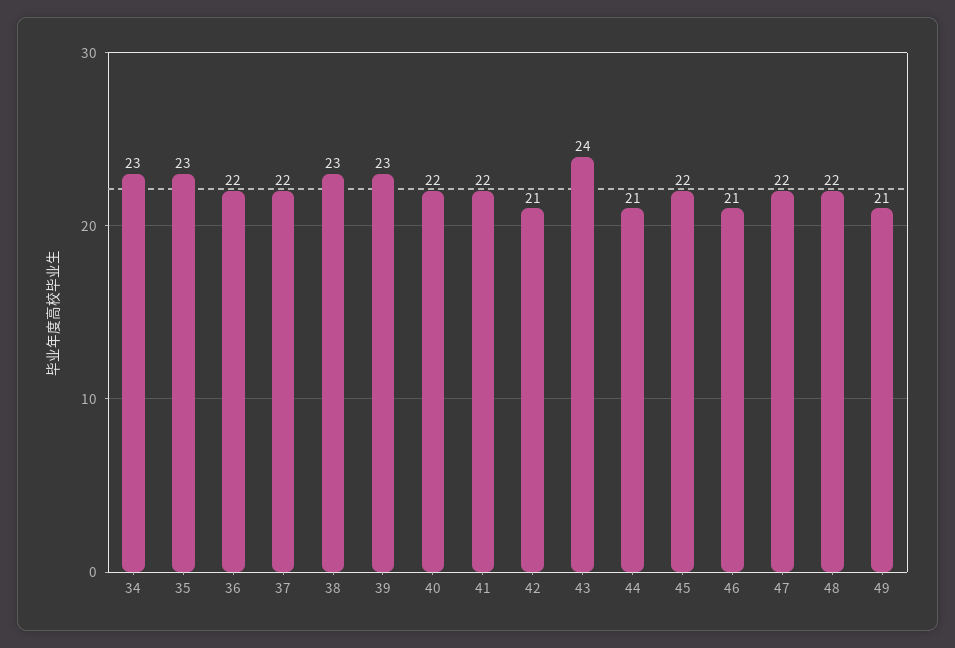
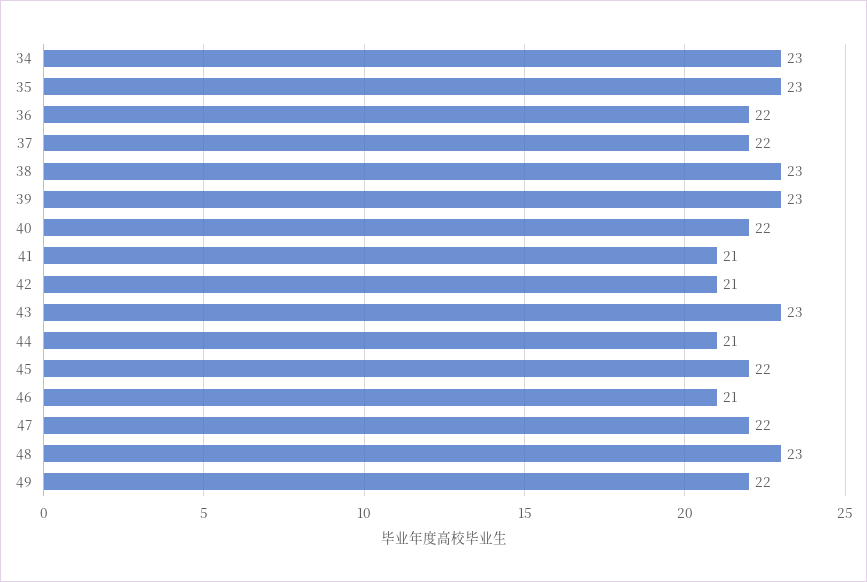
41: 22 -> 21
43: 24 -> 23
48: 22 -> 23
49: 21 -> 22

